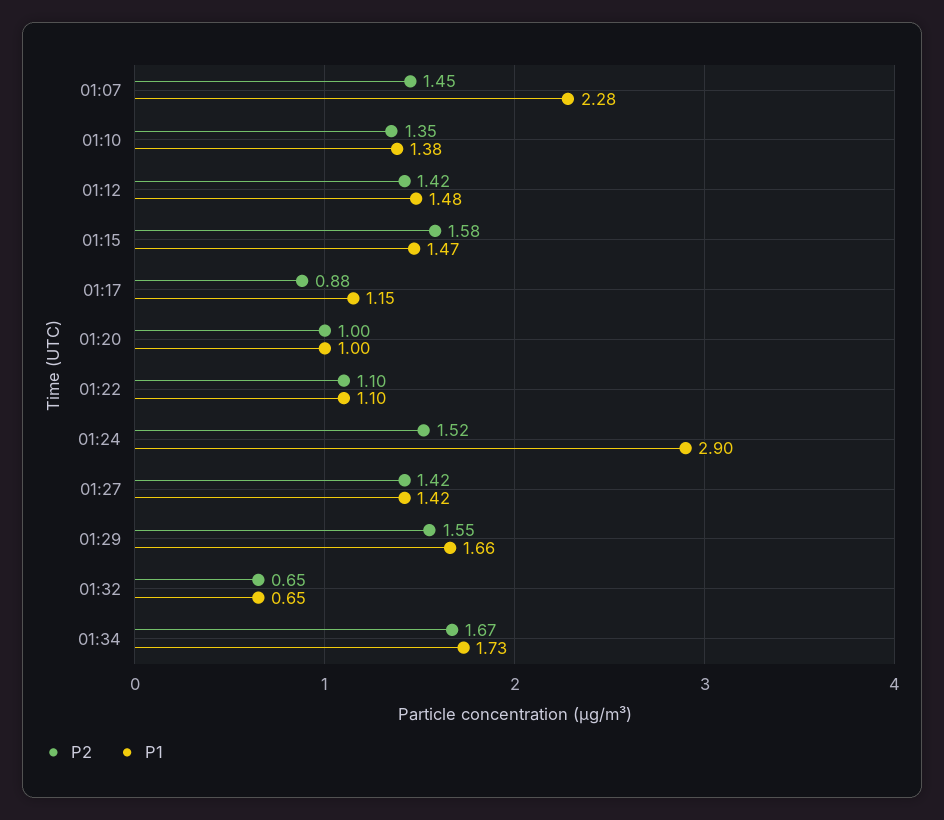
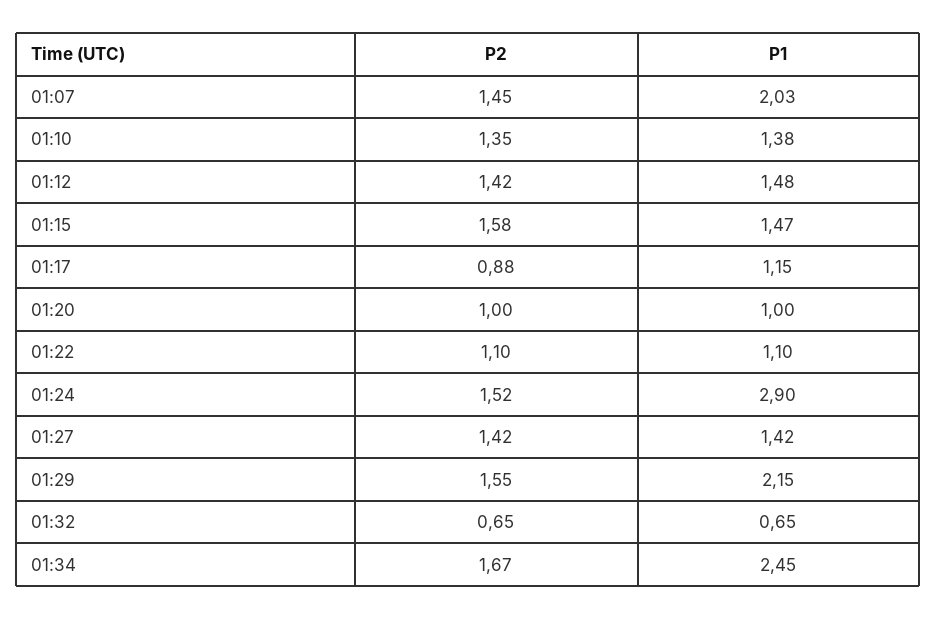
P1, 01:07: 2.28 -> 2.03
P1, 01:29: 1.66 -> 2.15
P1, 01:34: 1.73 -> 2.45

